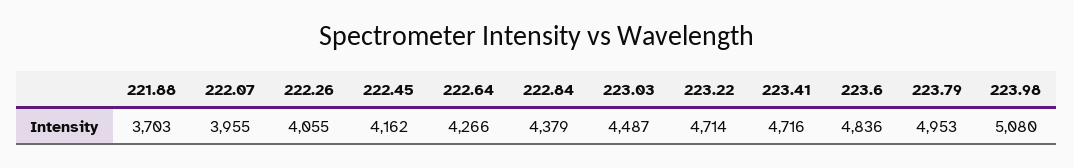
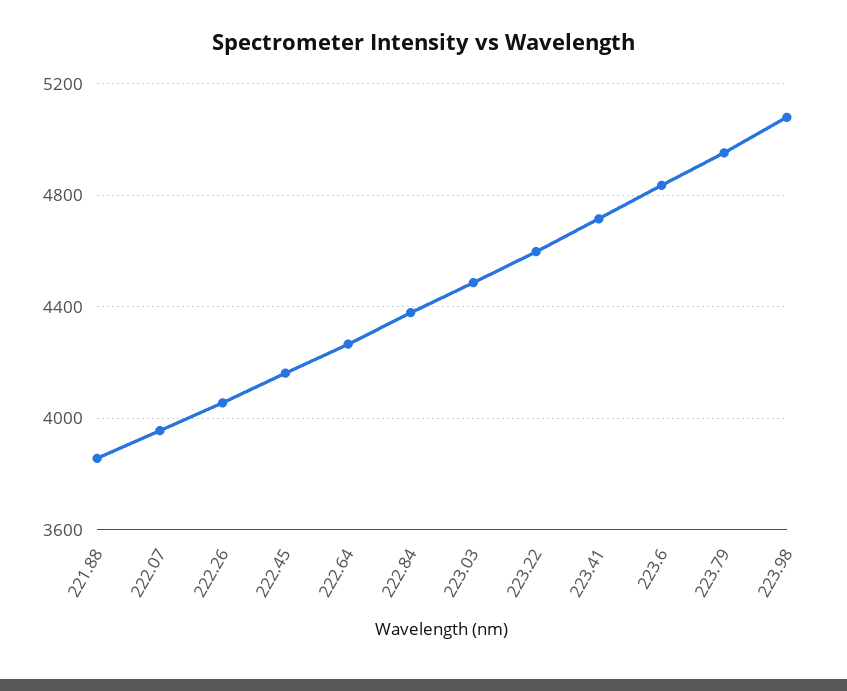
221.88: 3703 -> 3850
223.22: 4714 -> 4600

